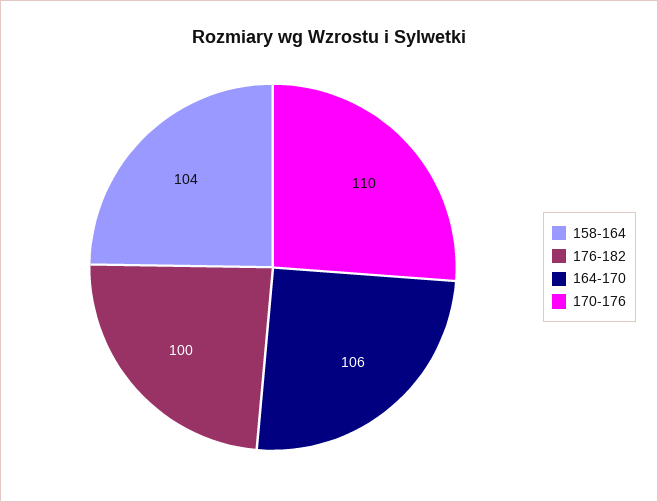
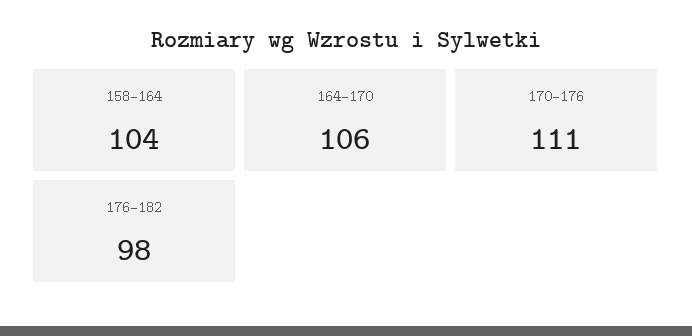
176-182: 100 -> 98
170-176: 110 -> 111

